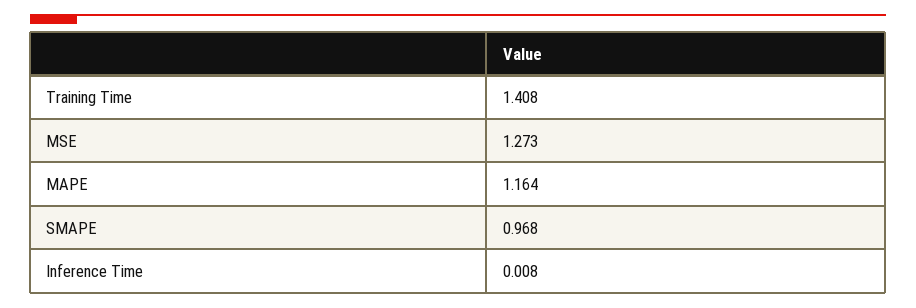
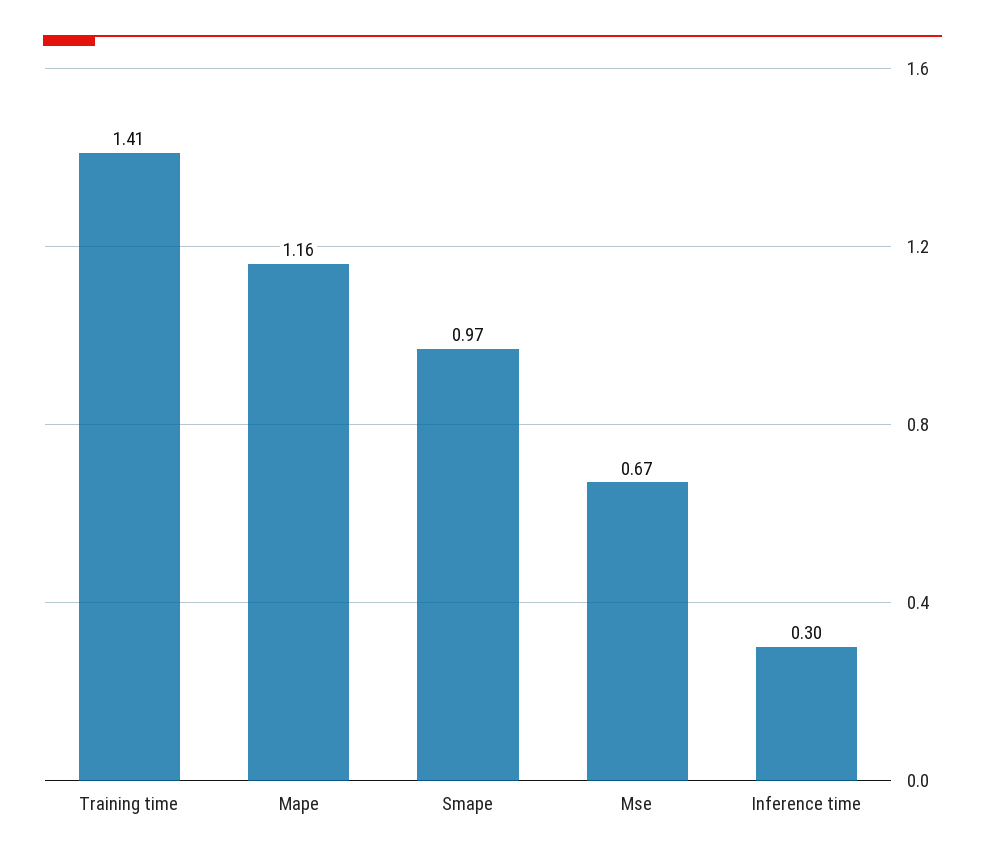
MSE: 1.273 -> 0.67
Inference Time: 0.008 -> 0.3

